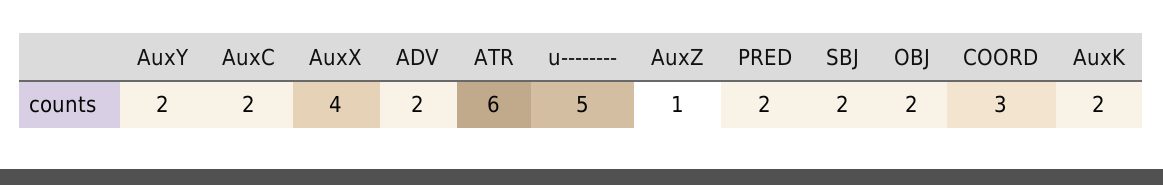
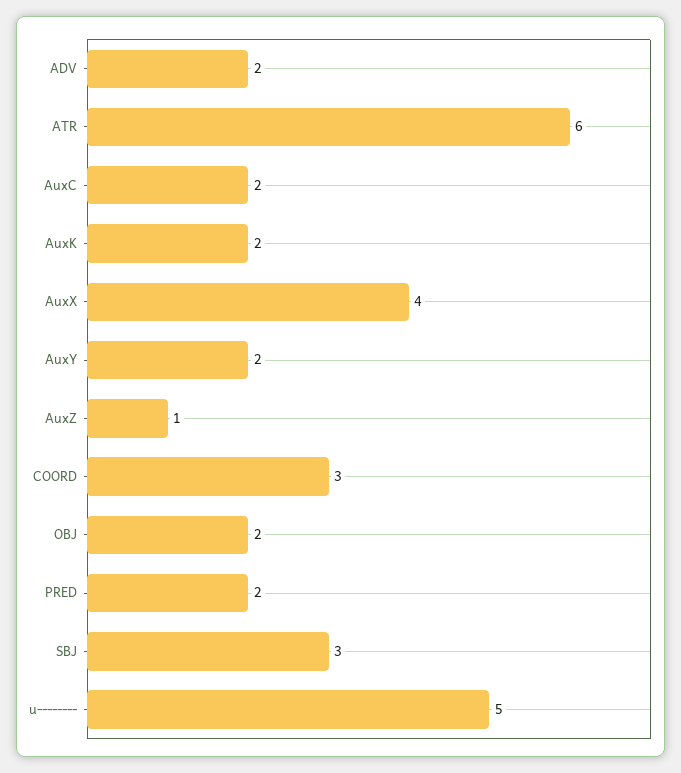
SBJ: 2 -> 3

